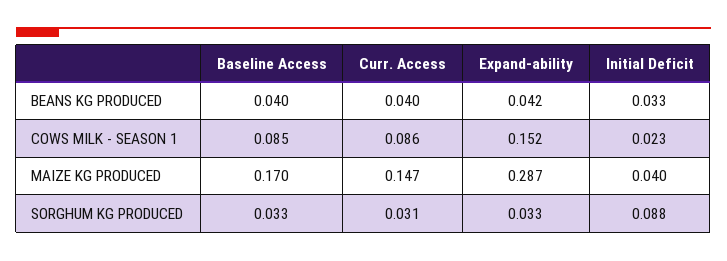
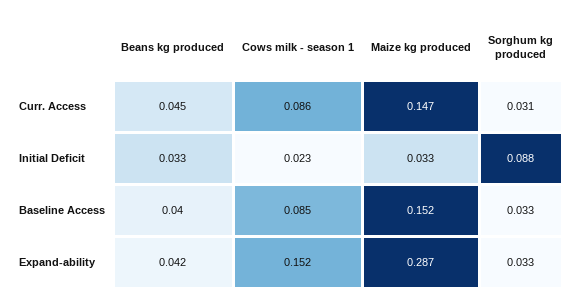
Curr. Access, BEANS KG PRODUCED: 0.04 -> 0.045
Baseline Access, MAIZE KG PRODUCED: 0.17 -> 0.152
Initial Deficit, MAIZE KG PRODUCED: 0.04 -> 0.033

